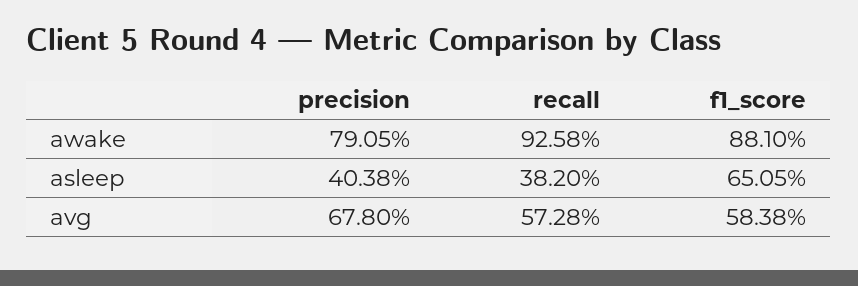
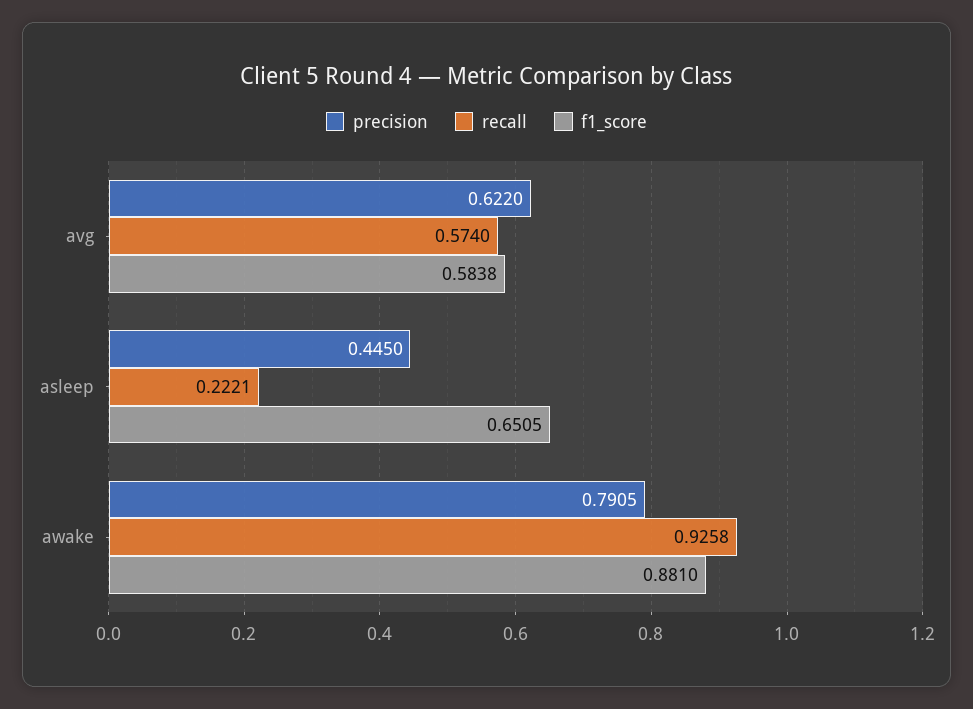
precision, asleep: 0.4038 -> 0.445
recall, asleep: 0.382 -> 0.2221
precision, avg: 0.678 -> 0.622
recall, avg: 0.5728 -> 0.574

